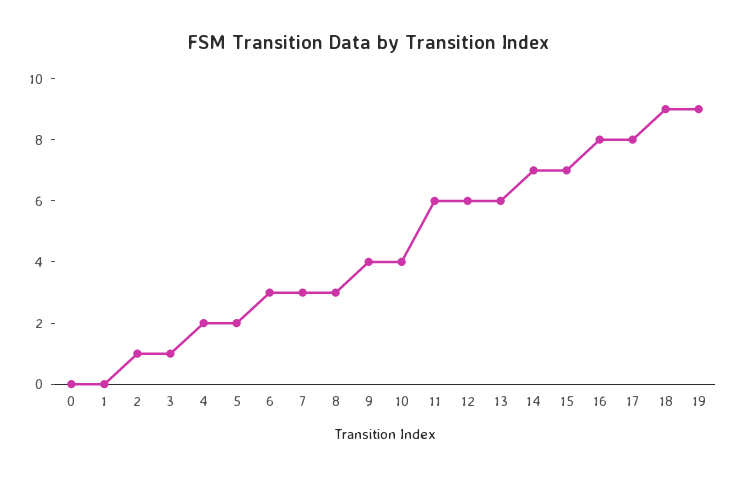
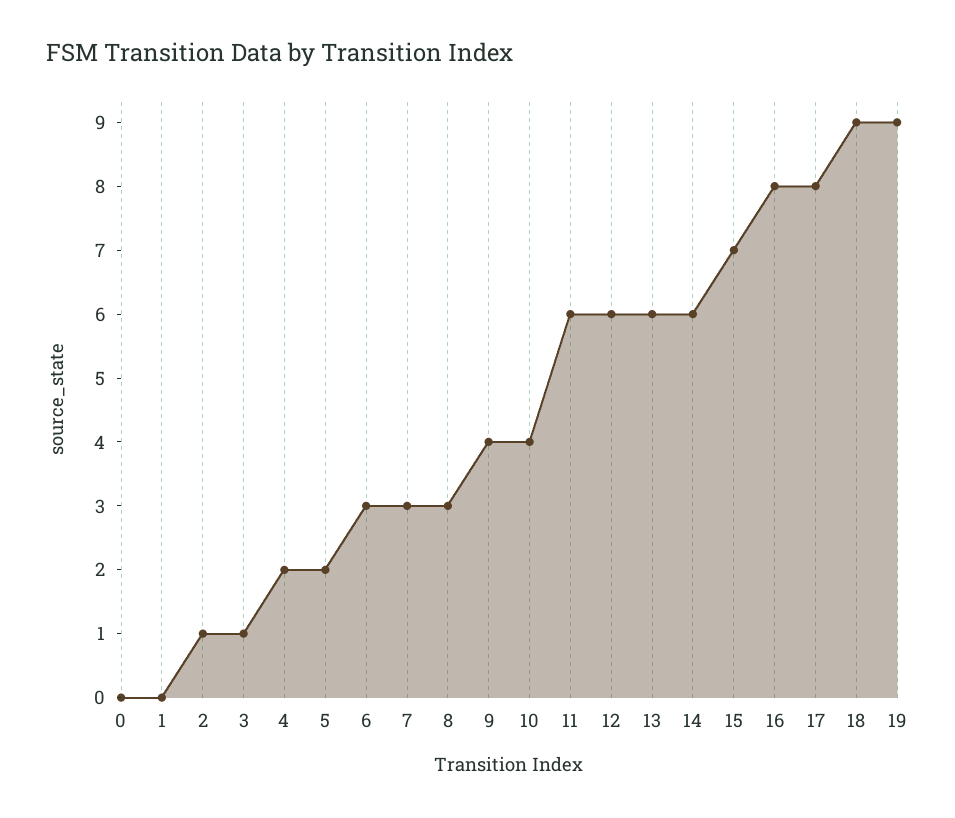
14: 7 -> 6

